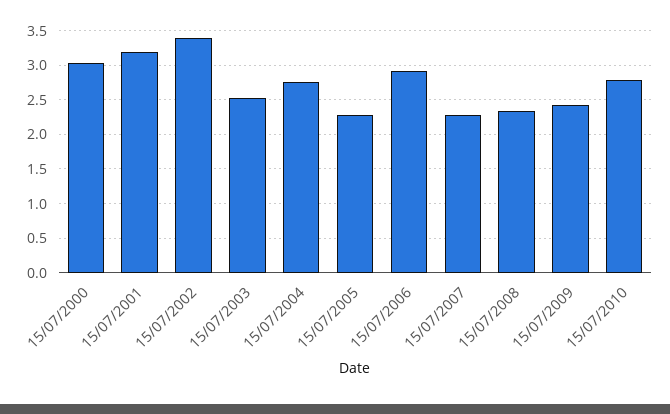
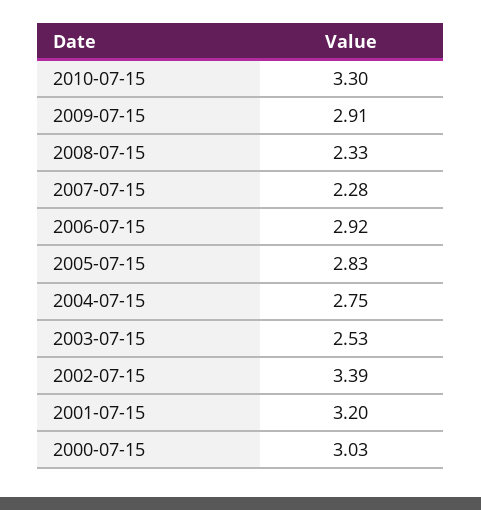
15/07/2005: 2.3 -> 2.83
15/07/2009: 2.4 -> 2.91
15/07/2010: 2.8 -> 3.3

